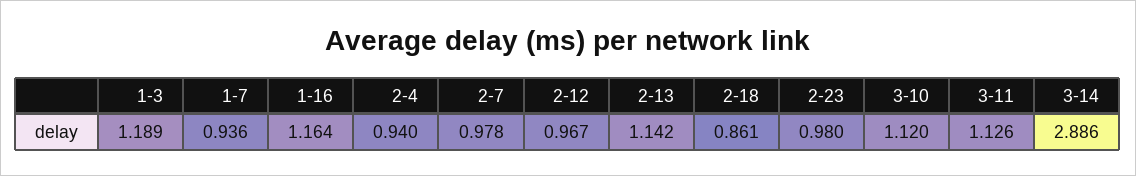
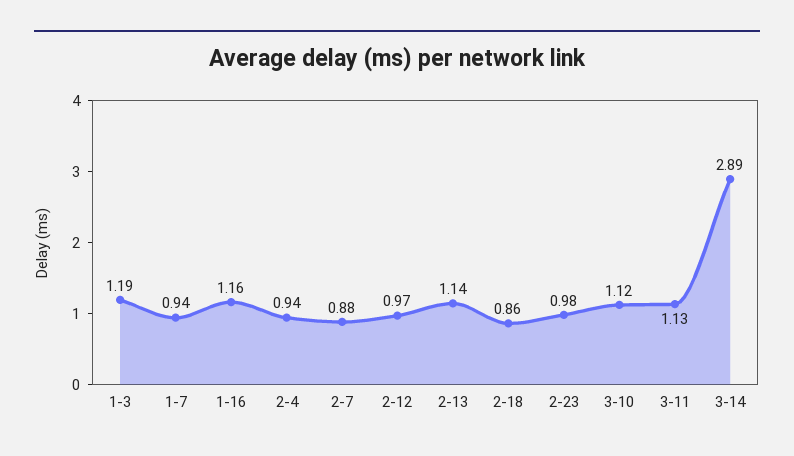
2-7: 0.978 -> 0.88

